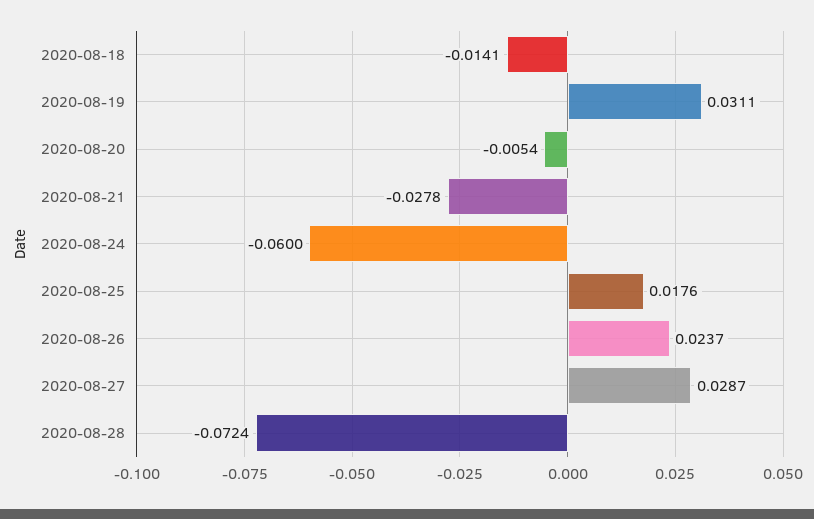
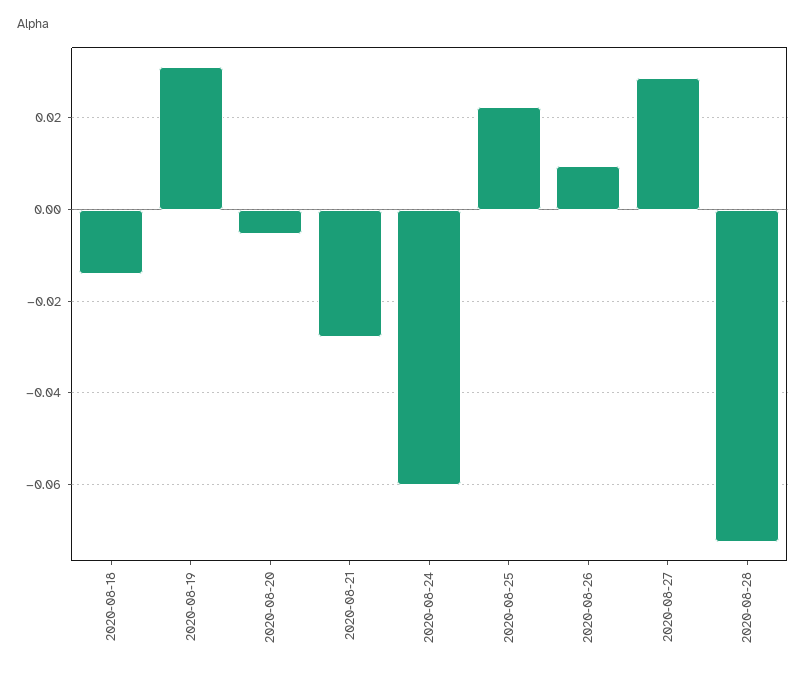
2020-08-25: 0.0176 -> 0.022
2020-08-26: 0.0237 -> 0.01

